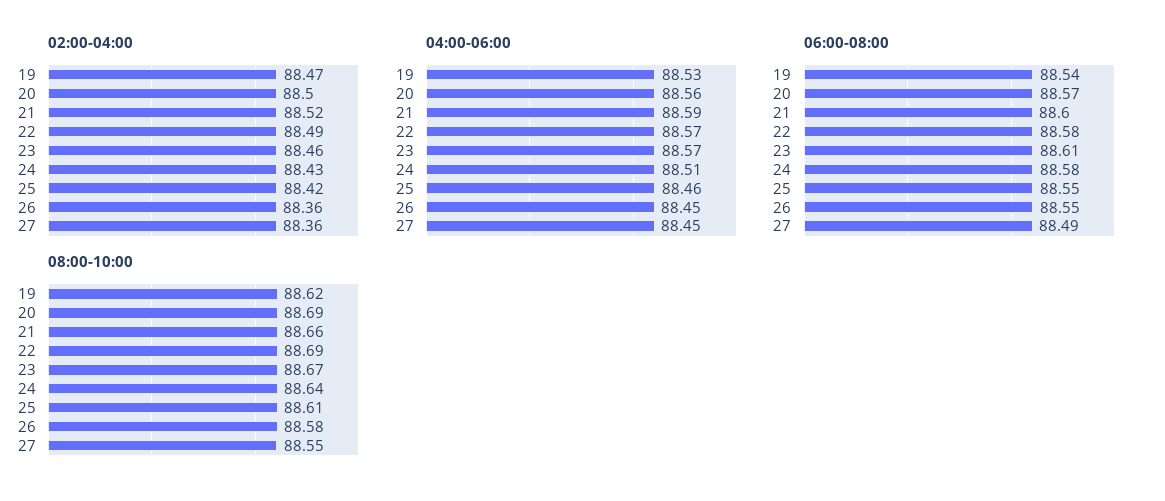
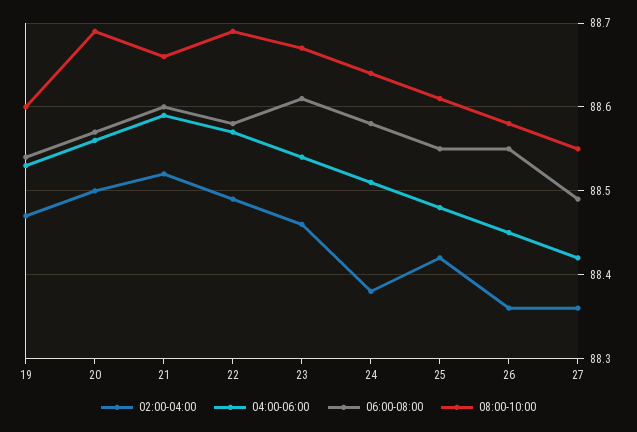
02:00-04:00, 24: 88.43 -> 88.38
04:00-06:00, 23: 88.57 -> 88.54
04:00-06:00, 25: 88.46 -> 88.48
04:00-06:00, 27: 88.45 -> 88.42
08:00-10:00, 19: 88.62 -> 88.6

